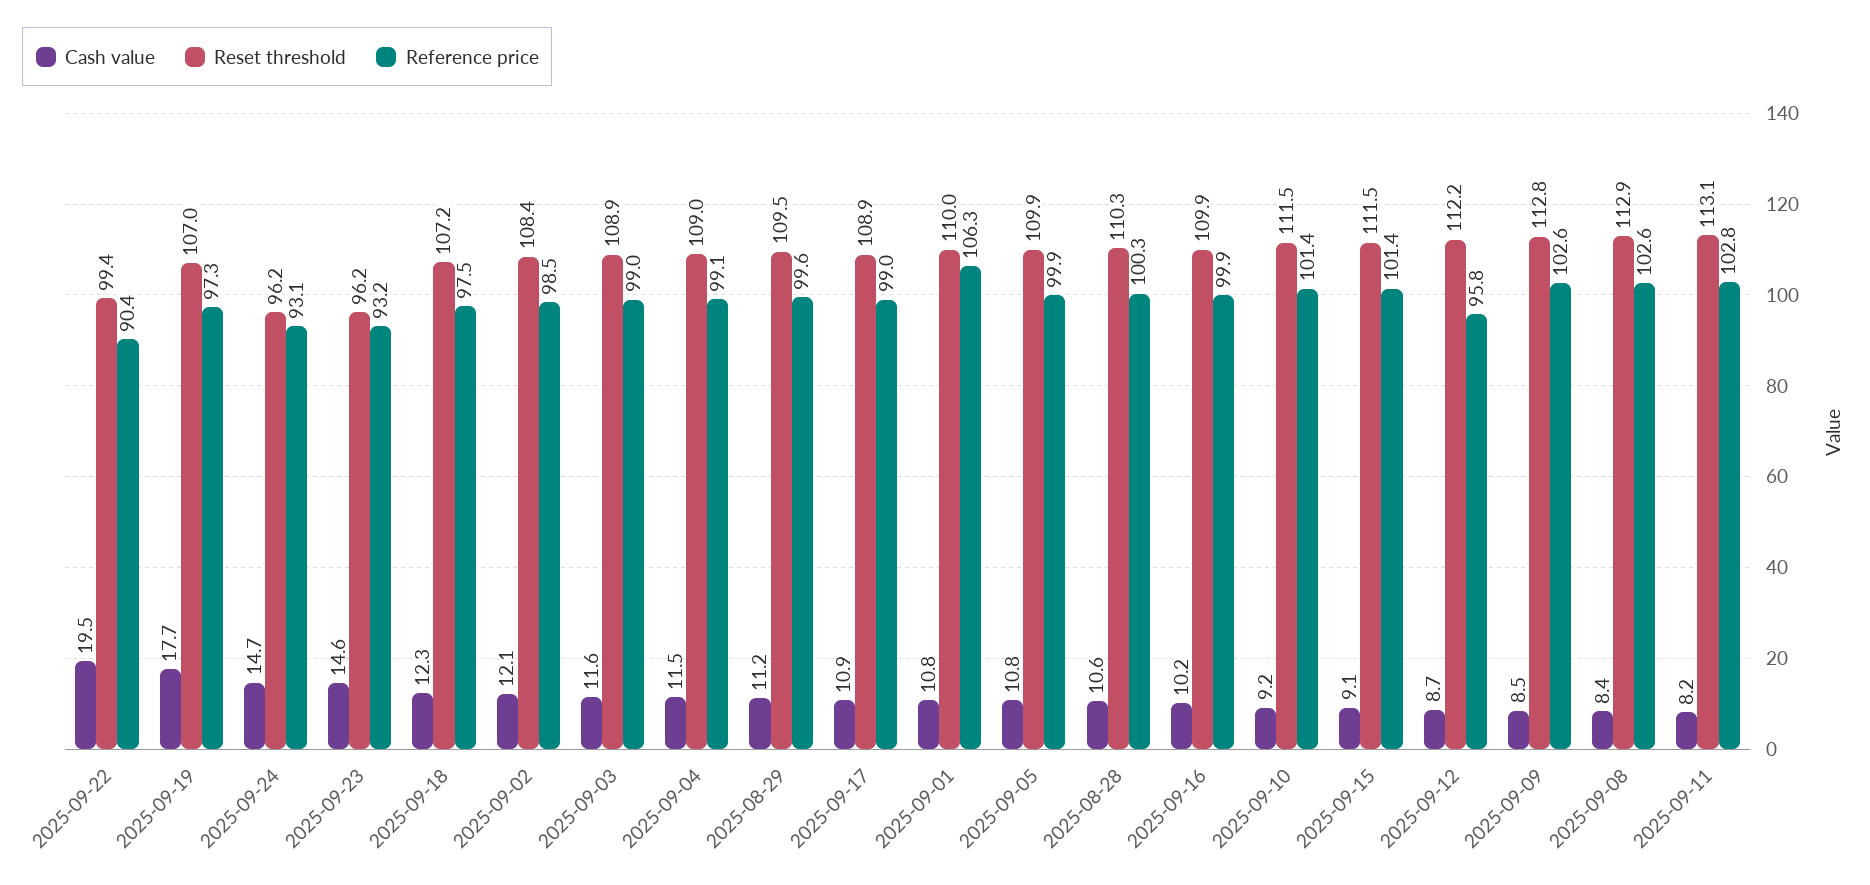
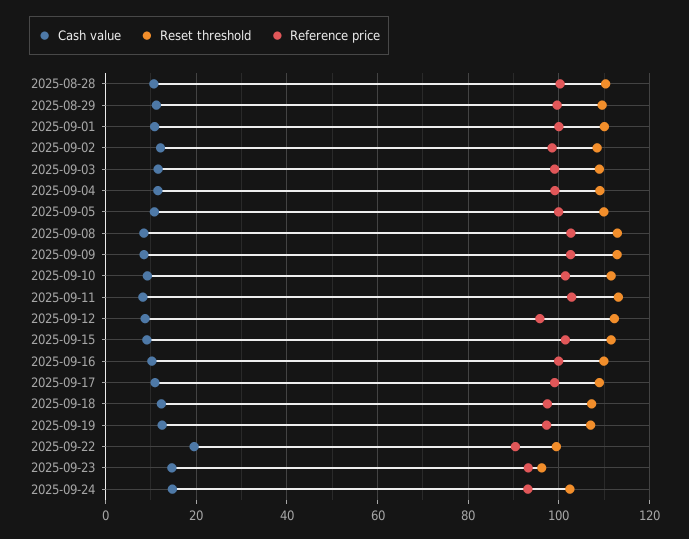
Cash value, 2025-09-19: 17.7 -> 12
Reset threshold, 2025-09-24: 96.2 -> 102
Reference price, 2025-09-01: 106.3 -> 100

